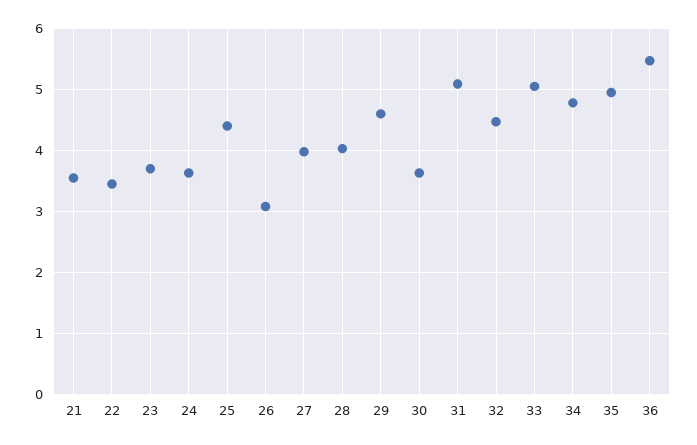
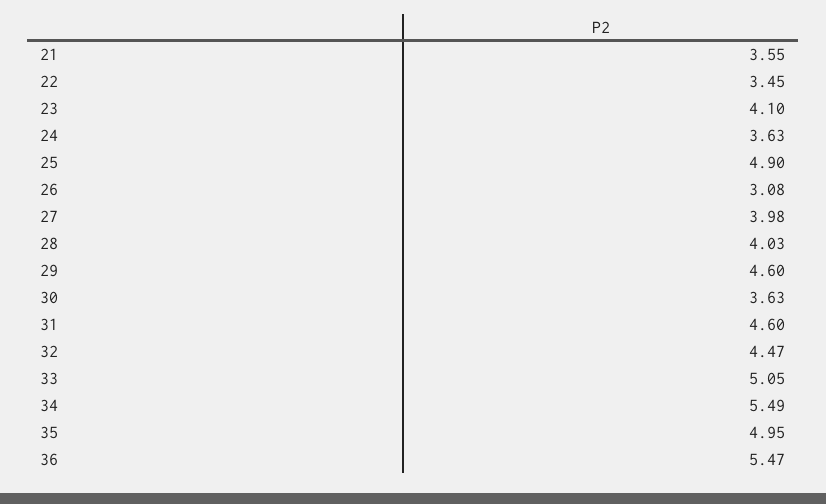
23: 3.7 -> 4.1
25: 4.4 -> 4.9
31: 5.1 -> 4.6
34: 4.8 -> 5.49

